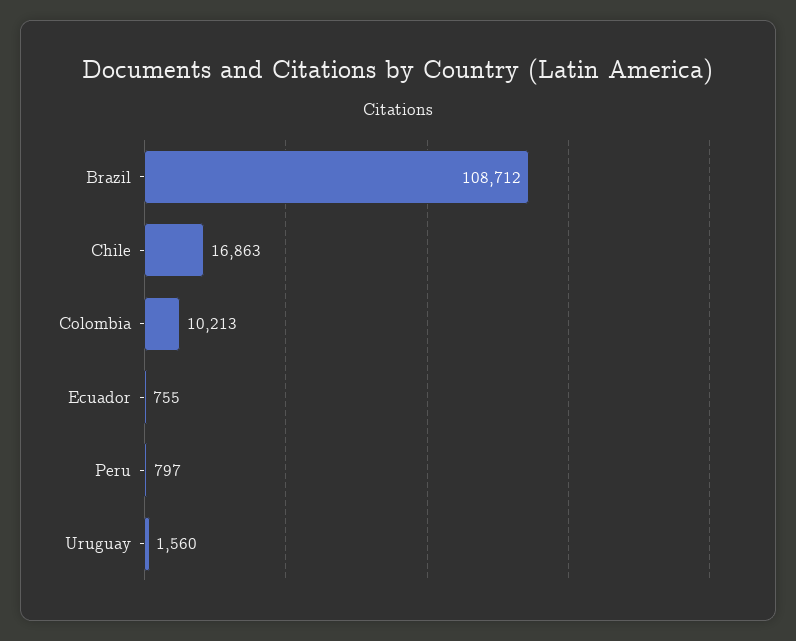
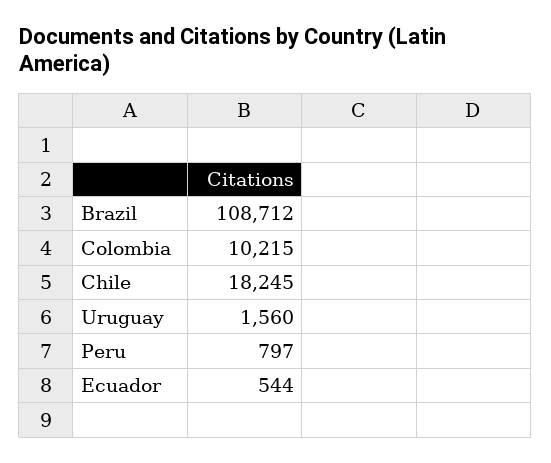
Chile: 16863 -> 18245
Colombia: 10213 -> 10215
Ecuador: 755 -> 544

